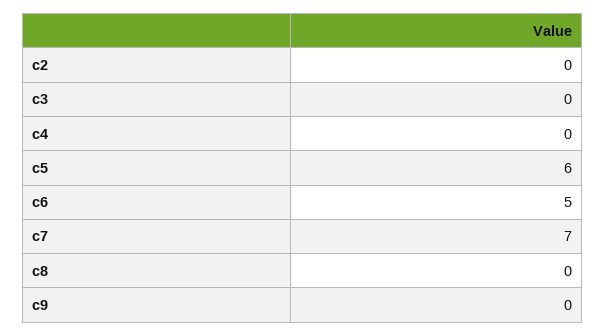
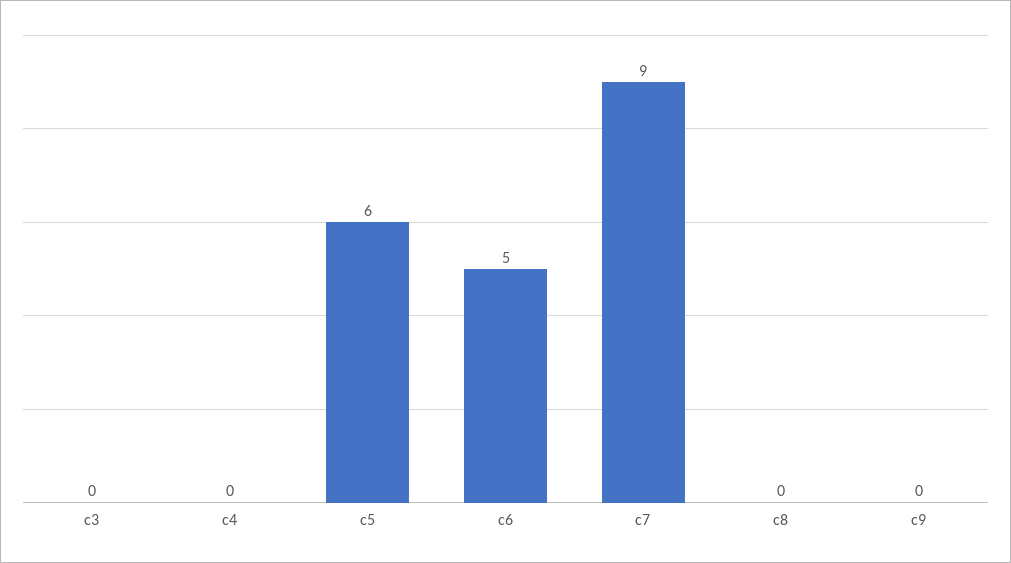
c2: 0 -> none
c7: 7 -> 9

